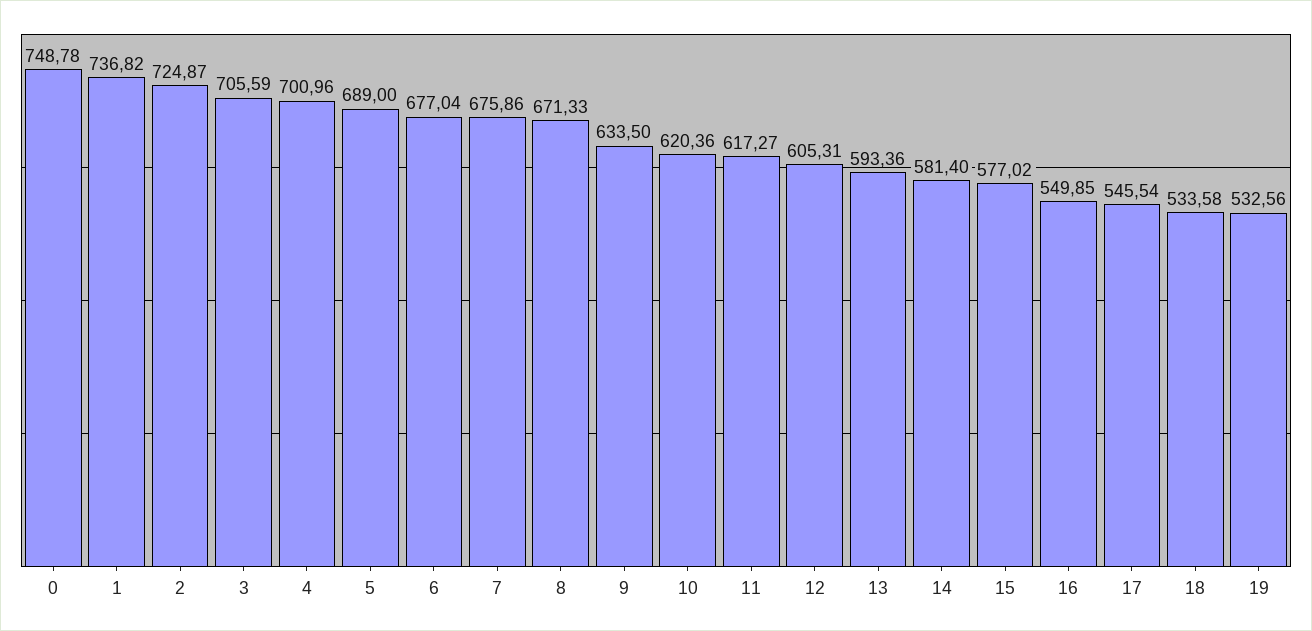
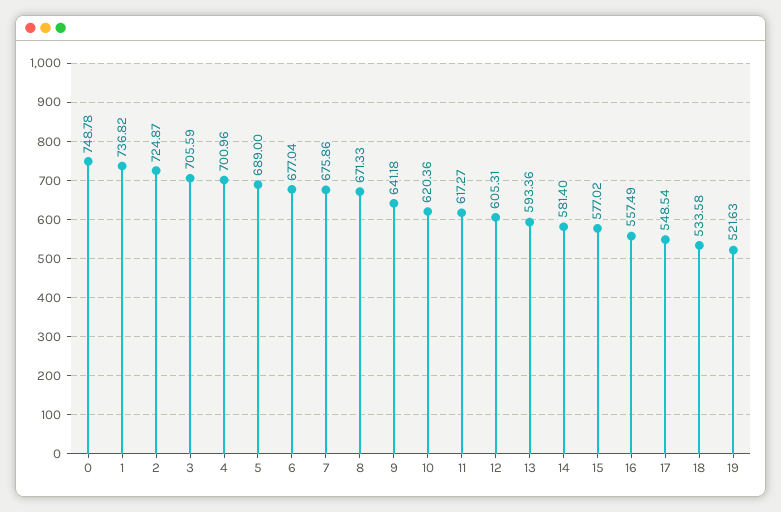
9: 633.5 -> 641.18
16: 549.85 -> 557.49
17: 545.54 -> 548.54
19: 532.56 -> 521.63

